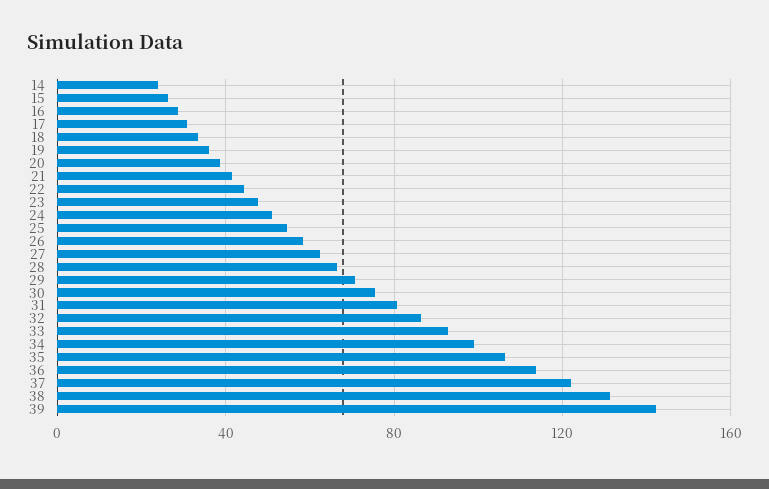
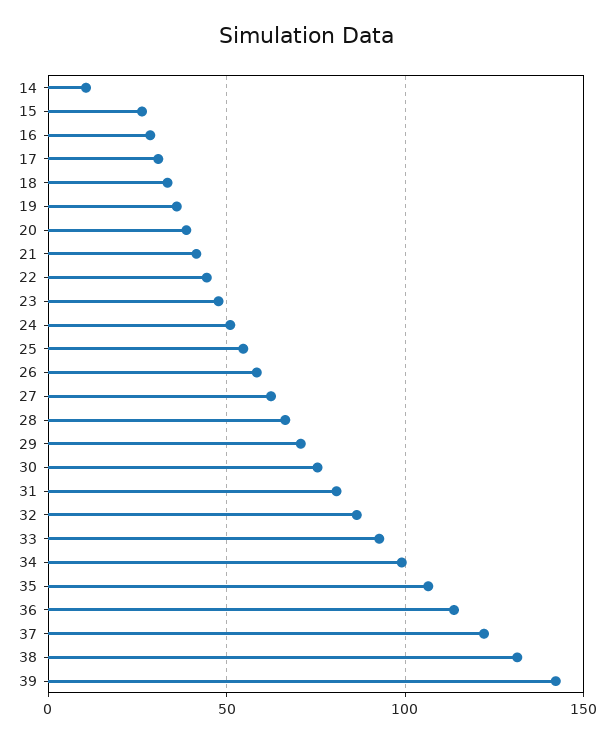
14: 25 -> 10

